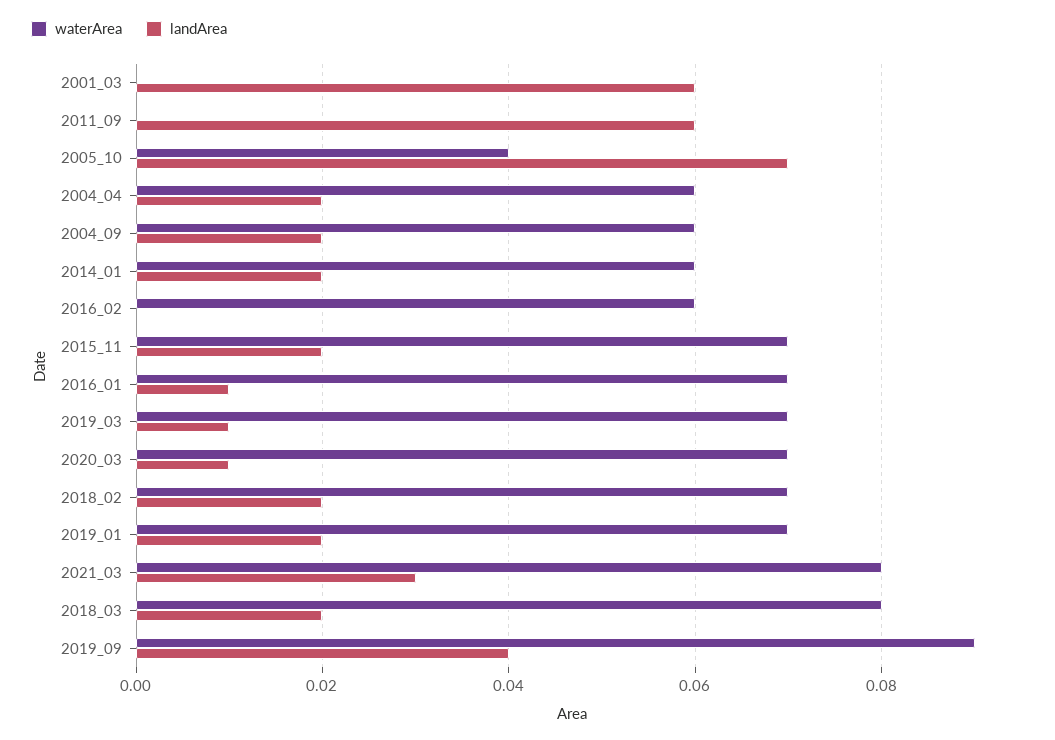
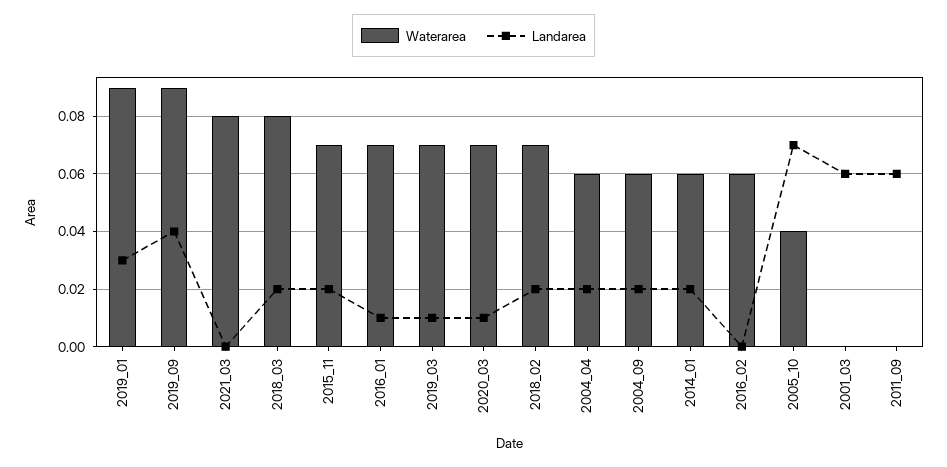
waterArea, 2019_01: 0.07 -> 0.09
landArea, 2019_01: 0.02 -> 0.03
landArea, 2021_03: 0.03 -> 0

